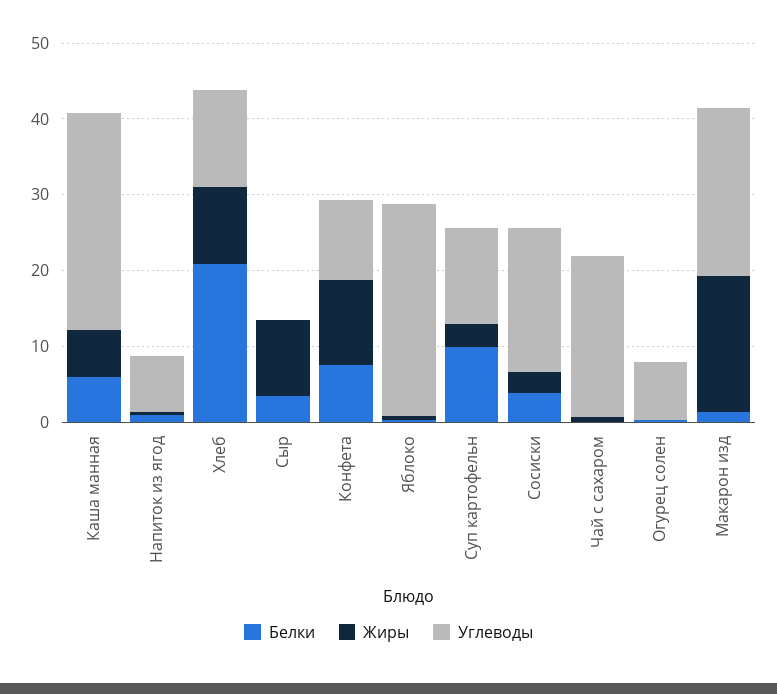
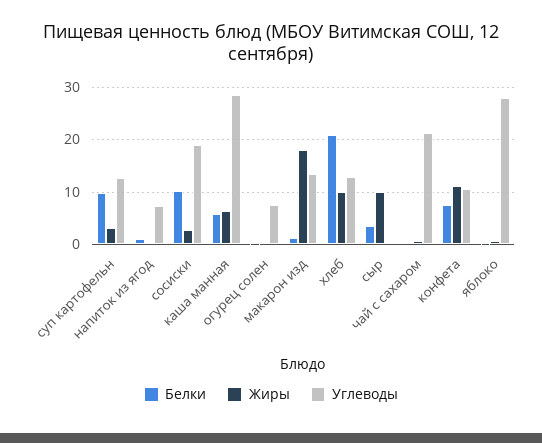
Белки, Сосиски: 4 -> 10
Углеводы, Макарон изд: 22 -> 14

